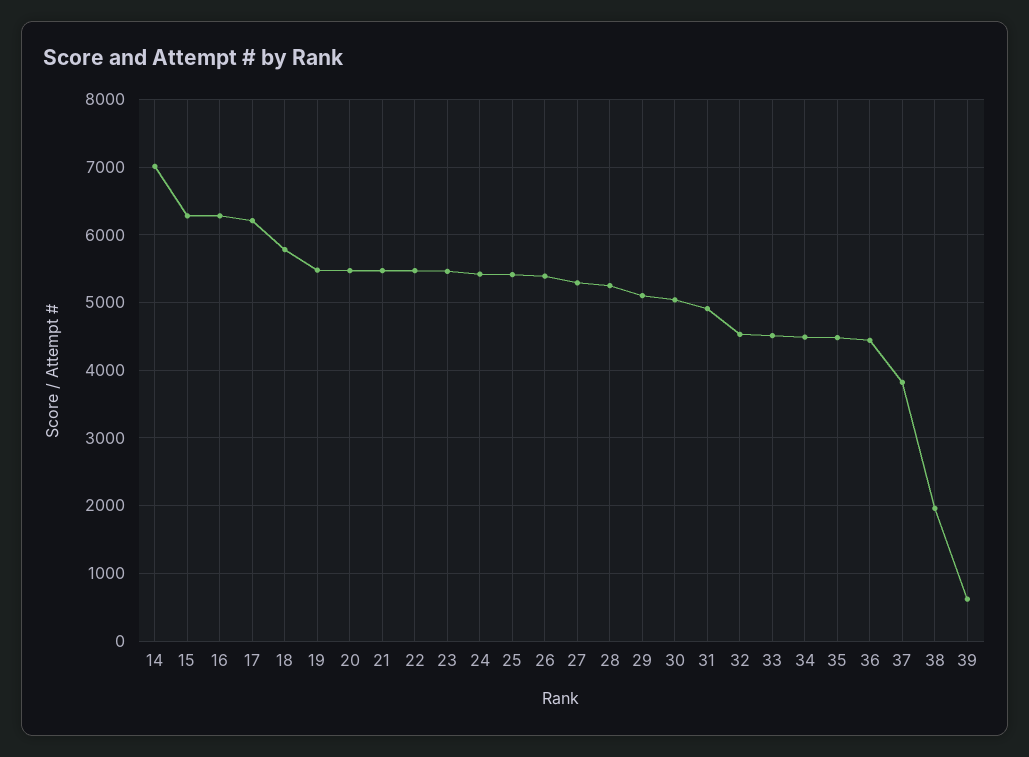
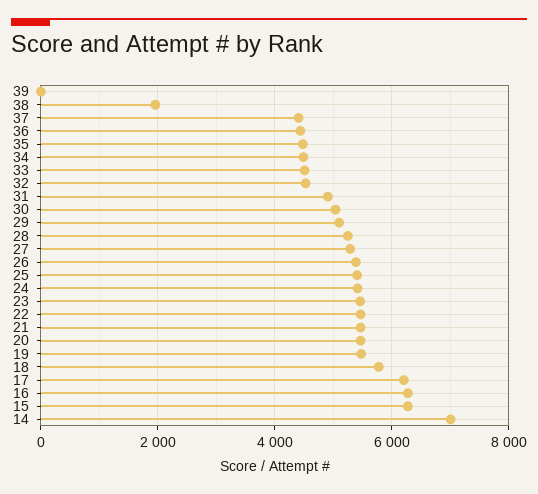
37: 3800 -> 4400
39: 600 -> 0

